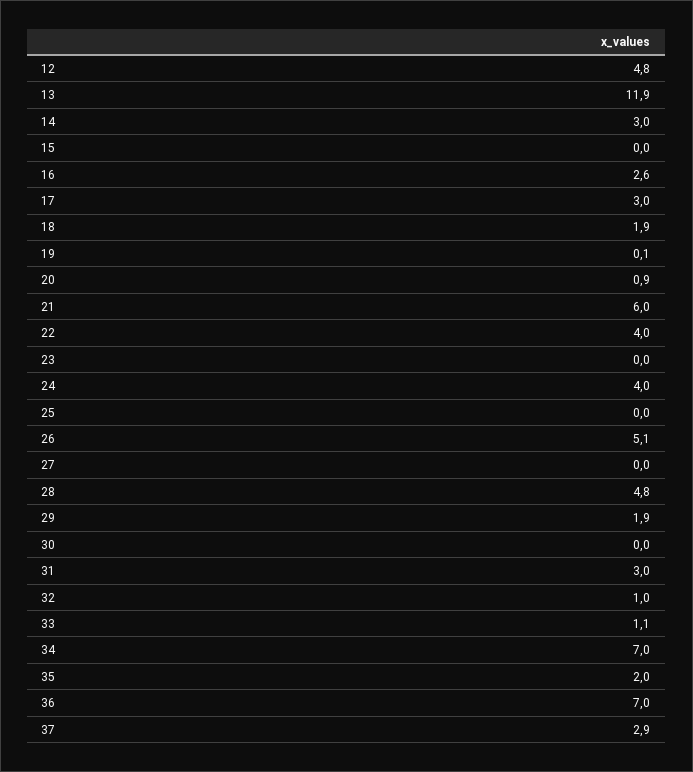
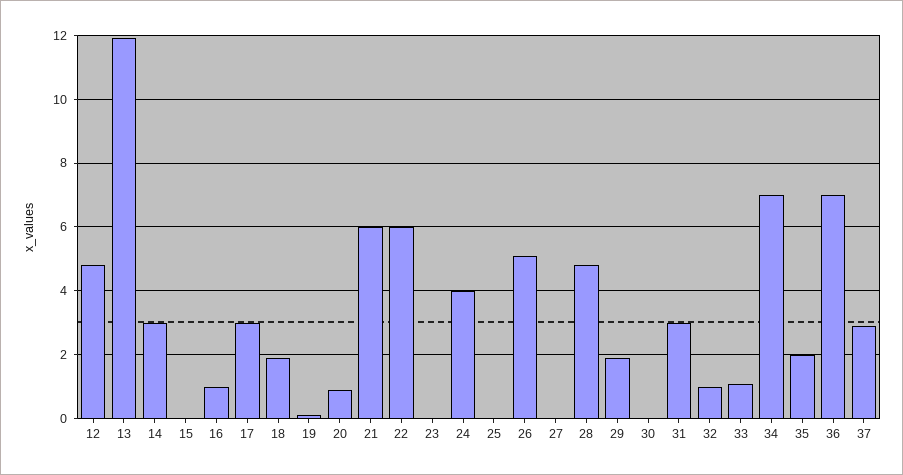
16: 2.6 -> 1
22: 4 -> 6

